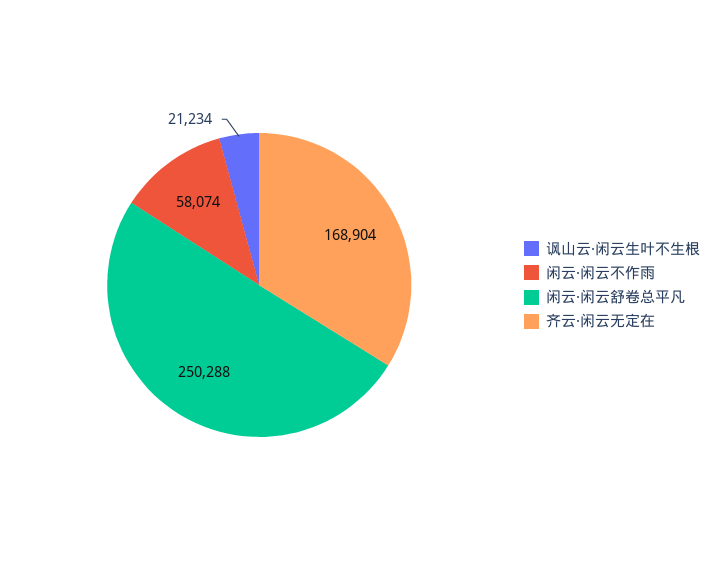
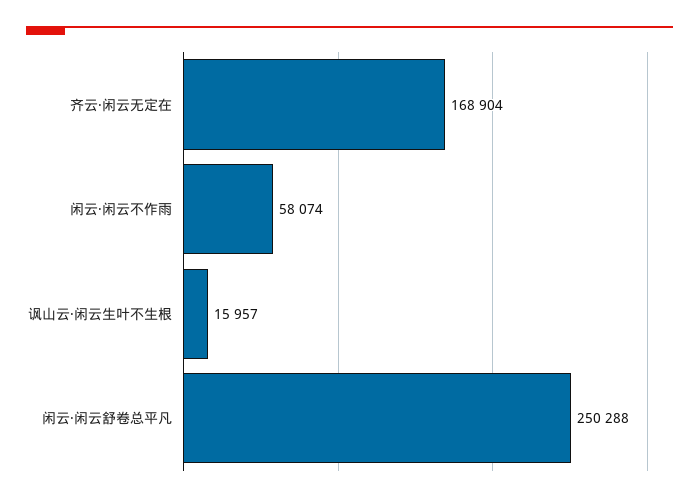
讽山云·闲云生叶不生根: 21234 -> 15957

